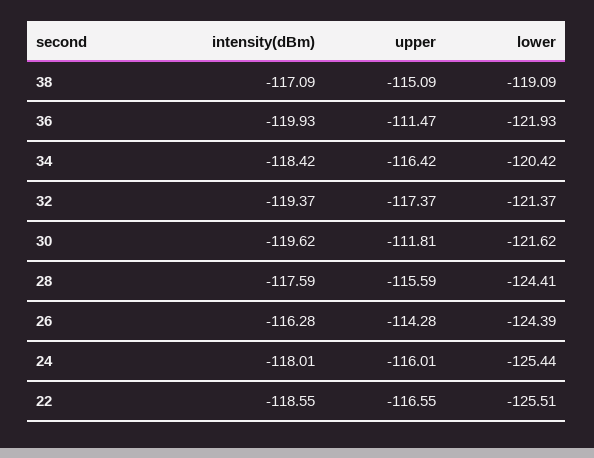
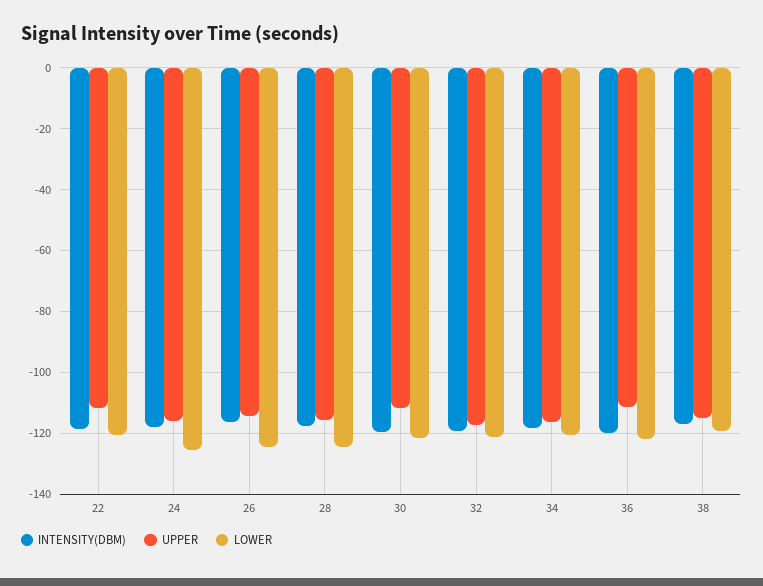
upper, 22: -116.55 -> -112
lower, 22: -125.51 -> -120

